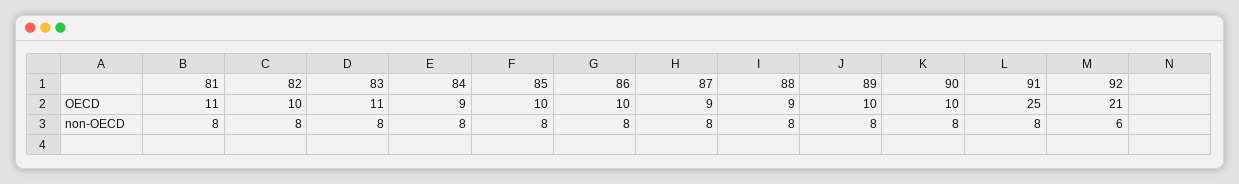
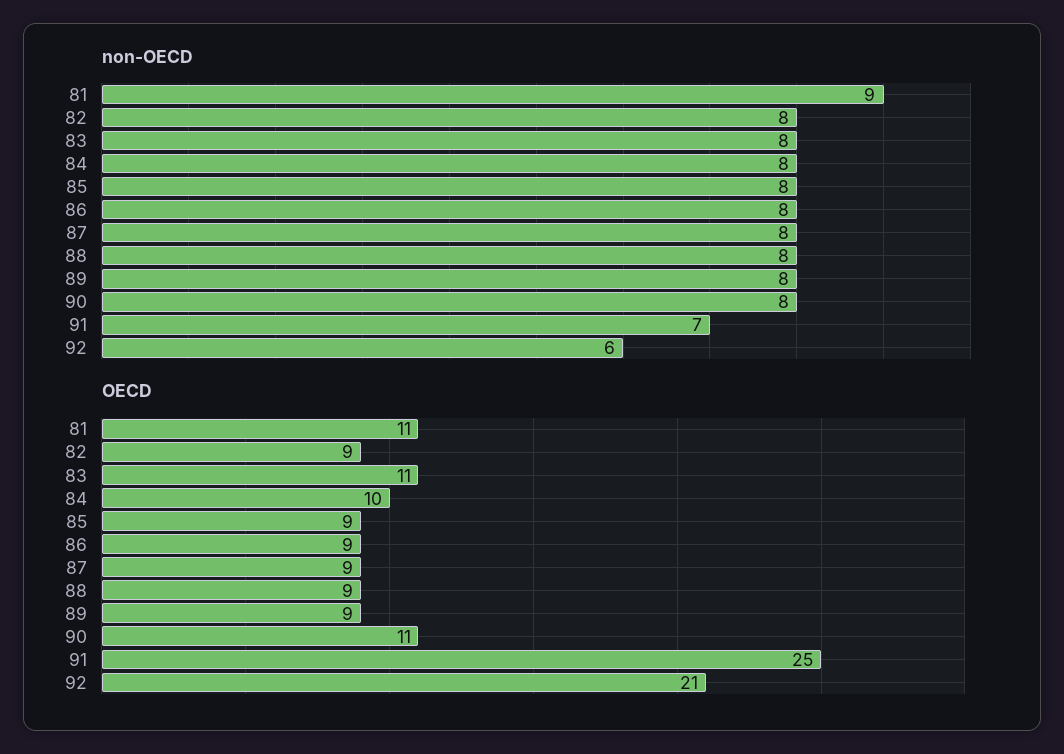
OECD, 82: 10 -> 9
OECD, 84: 9 -> 10
OECD, 85: 10 -> 9
OECD, 86: 10 -> 9
OECD, 89: 10 -> 9
OECD, 90: 10 -> 11
non-OECD, 81: 8 -> 9
non-OECD, 91: 8 -> 7

